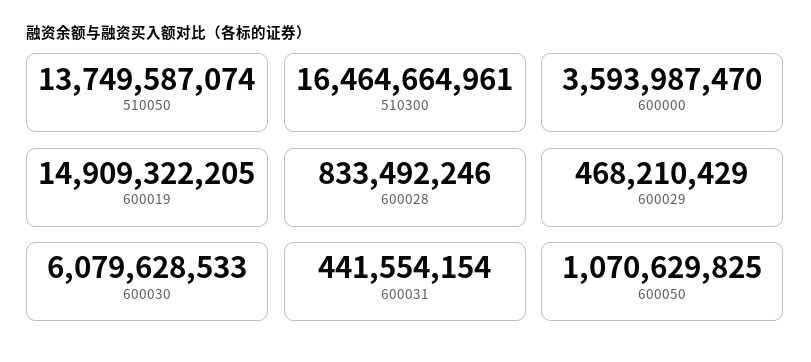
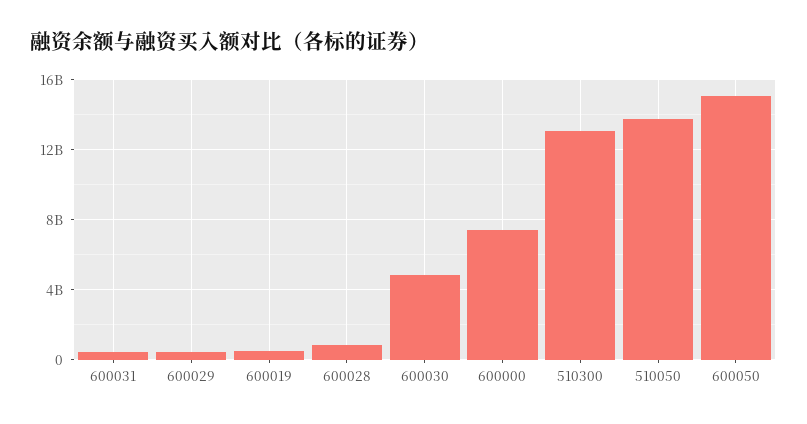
510300: 16464664961 -> 13000000000
600000: 3593987470 -> 7500000000
600019: 14909322205 -> 500000000
600030: 6079628533 -> 5000000000
600050: 1070629825 -> 15000000000

